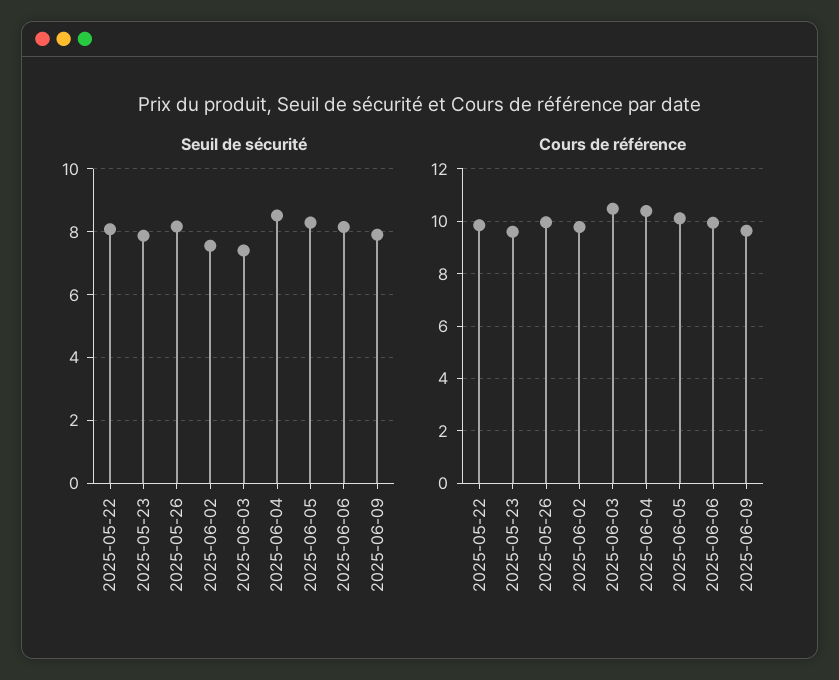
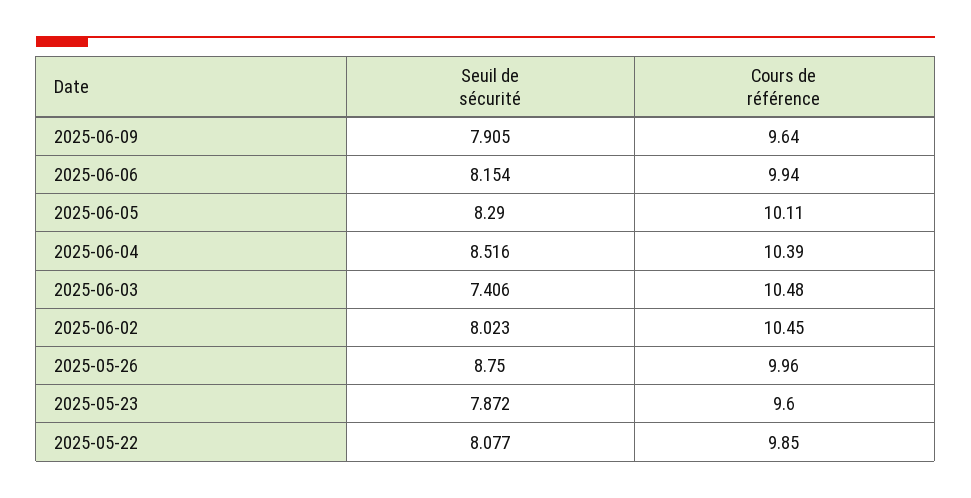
Seuil de sécurité, 2025-05-26: 8.2 -> 8.75
Seuil de sécurité, 2025-06-02: 7.6 -> 8.023
Cours de référence, 2025-06-02: 9.75 -> 10.45

